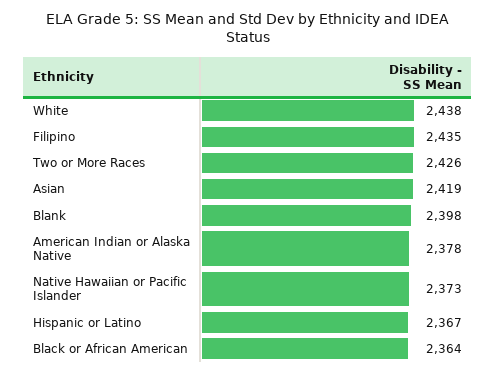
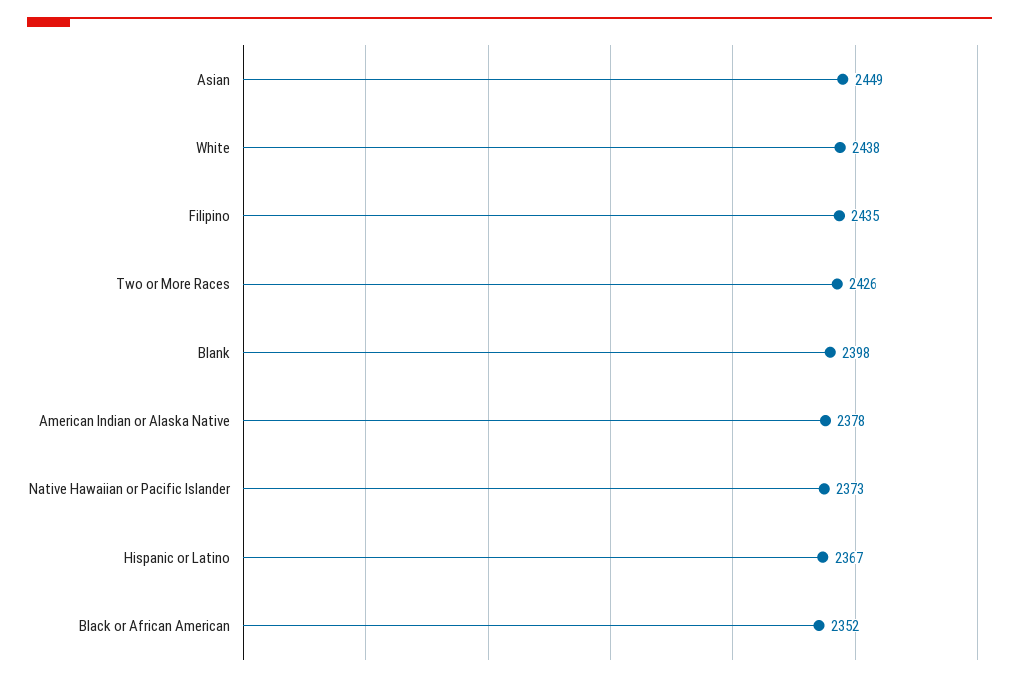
Asian: 2419 -> 2449
Black or African American: 2364 -> 2352

